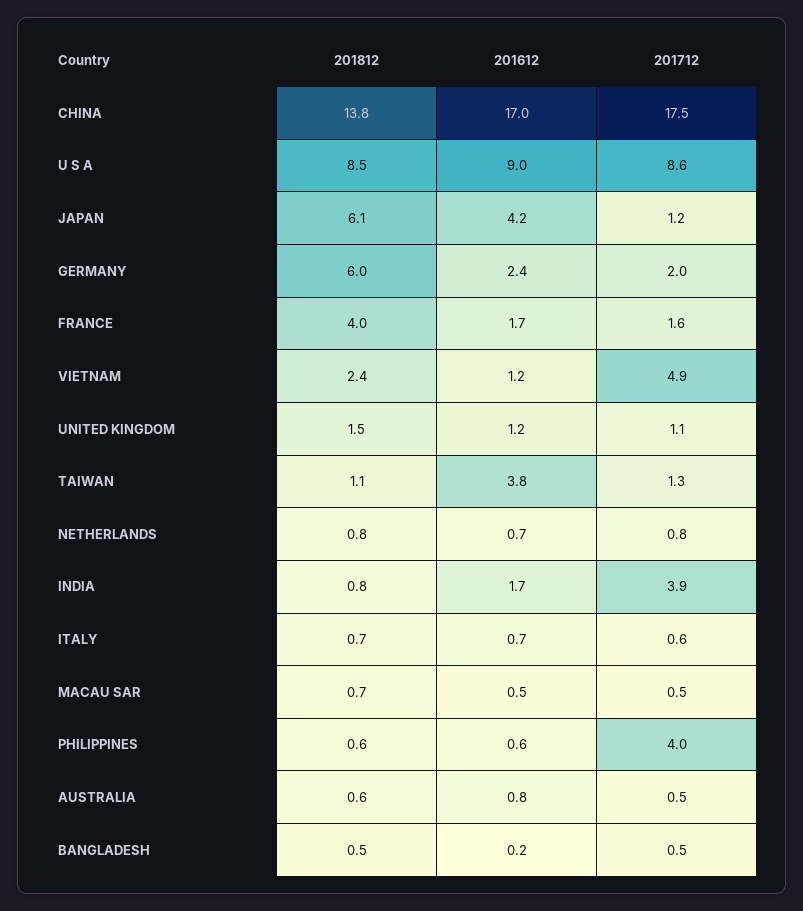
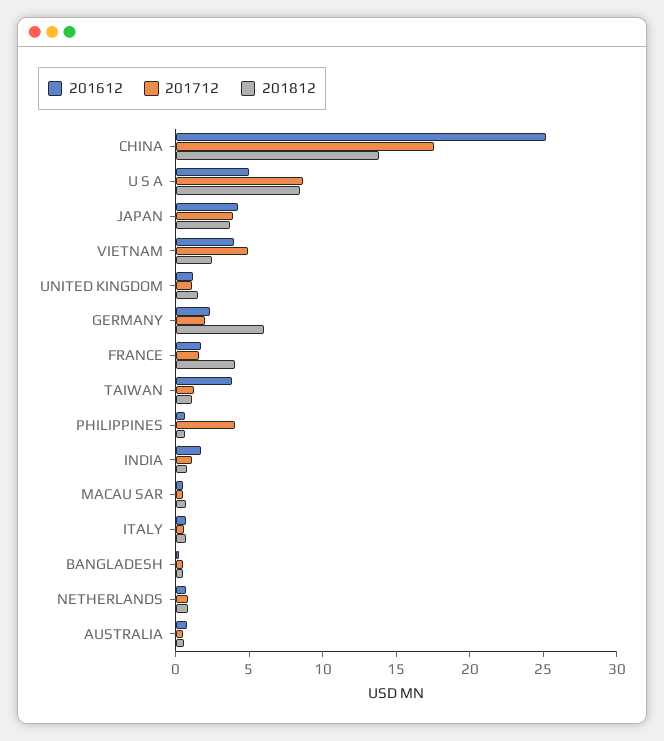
201612, CHINA: 17 -> 25
201612, U S A: 9 -> 5
201812, JAPAN: 6.1 -> 4
201712, JAPAN: 1.2 -> 4
201612, VIETNAM: 1.2 -> 4
201712, INDIA: 3.9 -> 1

